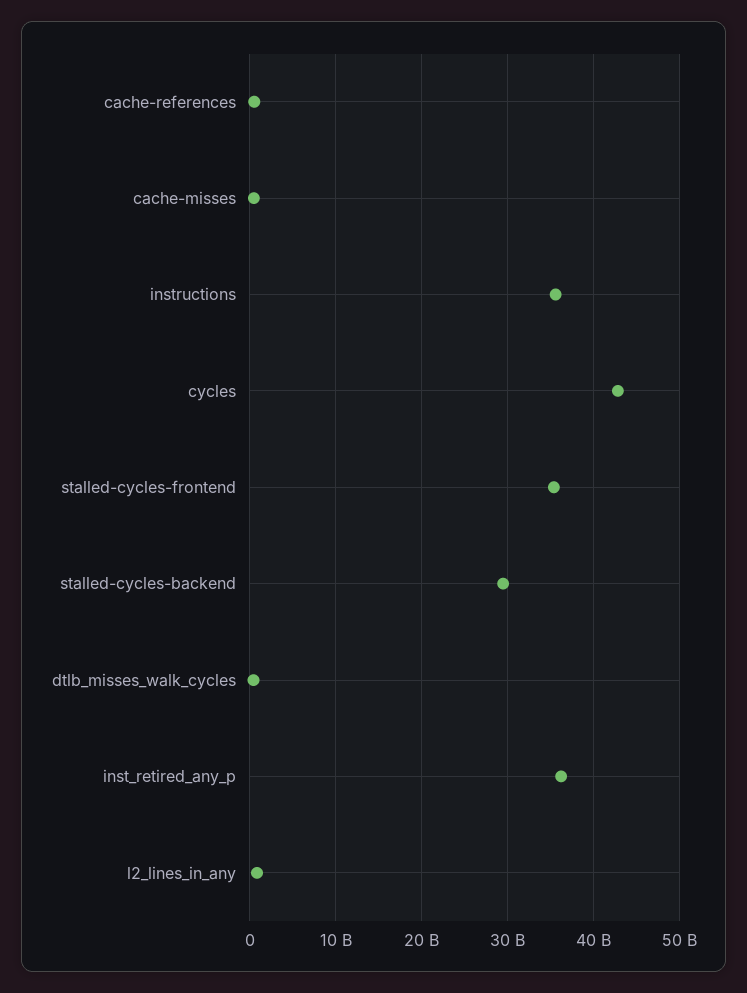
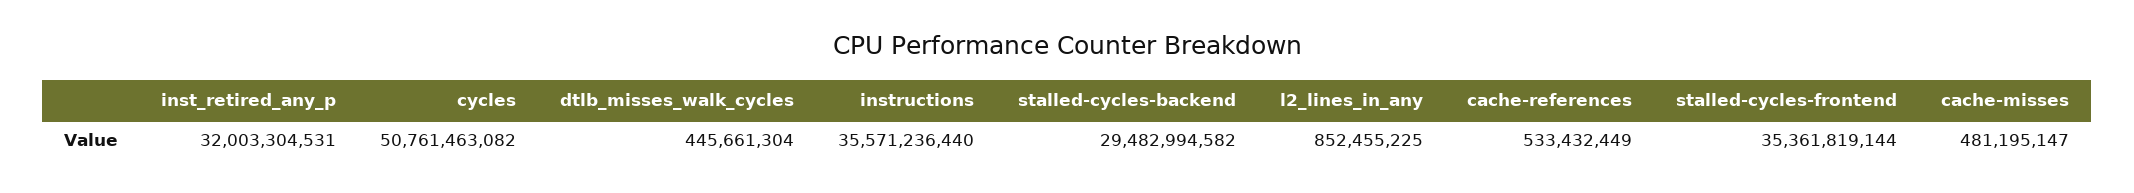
cycles: 43000000000 -> 50761463082
inst_retired_any_p: 36000000000 -> 32003304531

